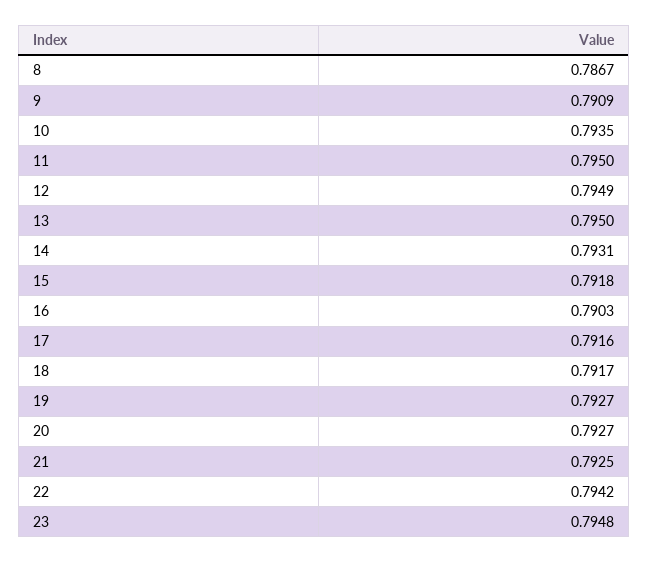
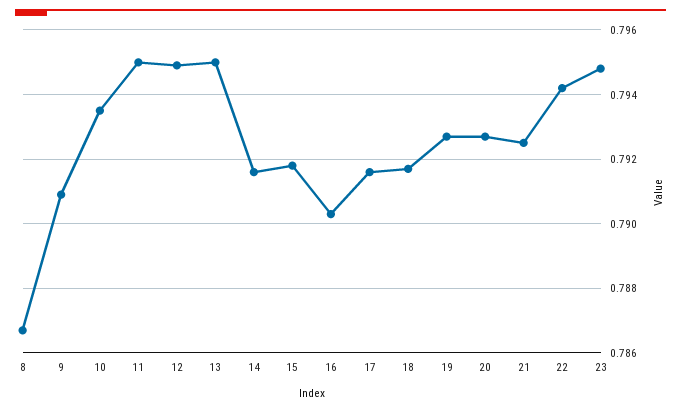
14: 0.7931 -> 0.7915

